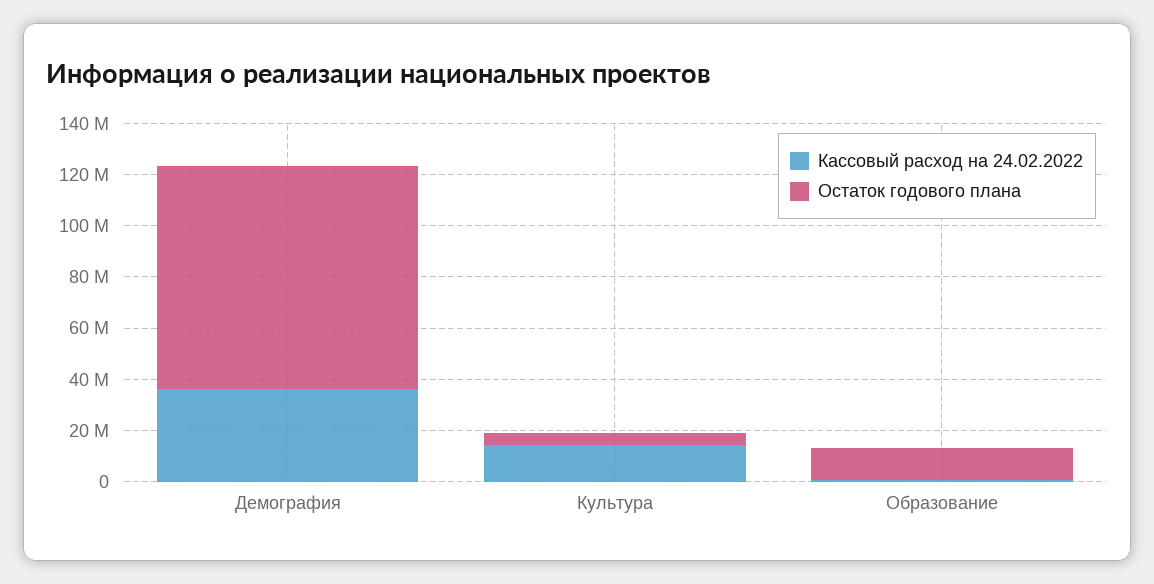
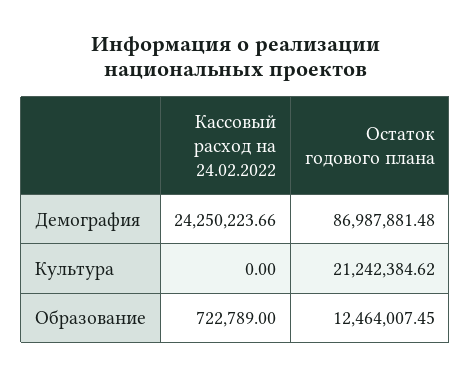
Кассовый расход на 24.02.2022, Демография: 35000000 -> 24250223.66
Кассовый расход на 24.02.2022, Культура: 15000000 -> 0
Остаток годового плана, Культура: 5000000 -> 21242384.62

